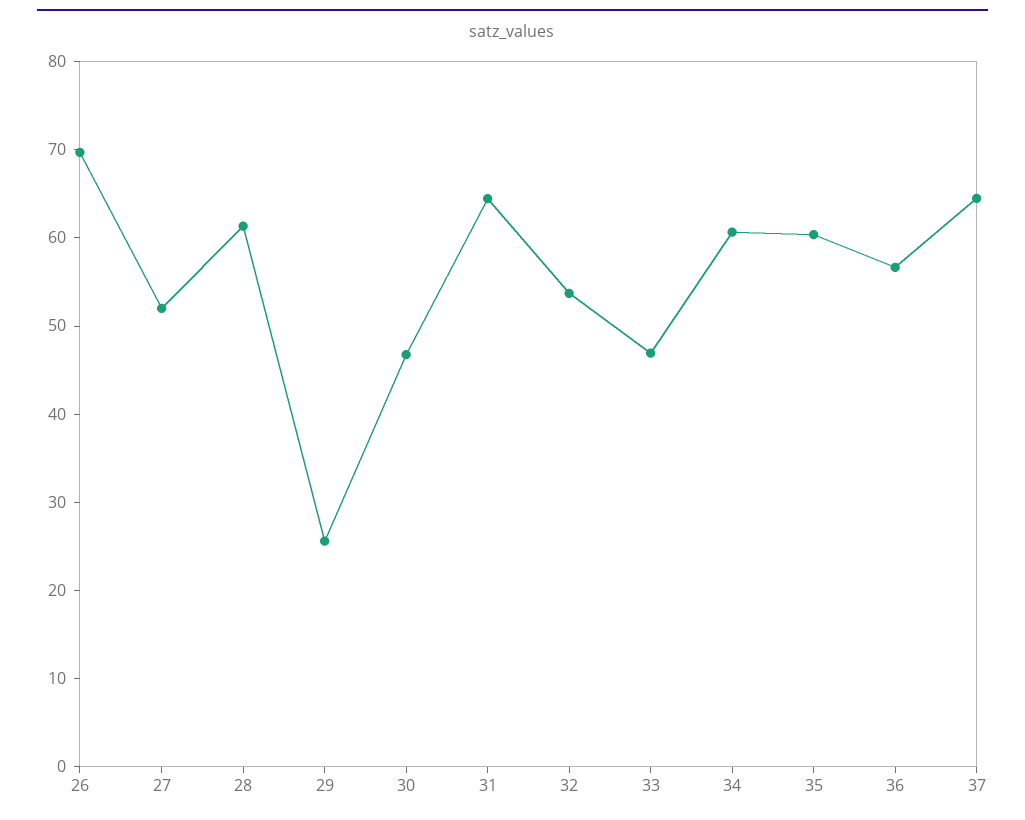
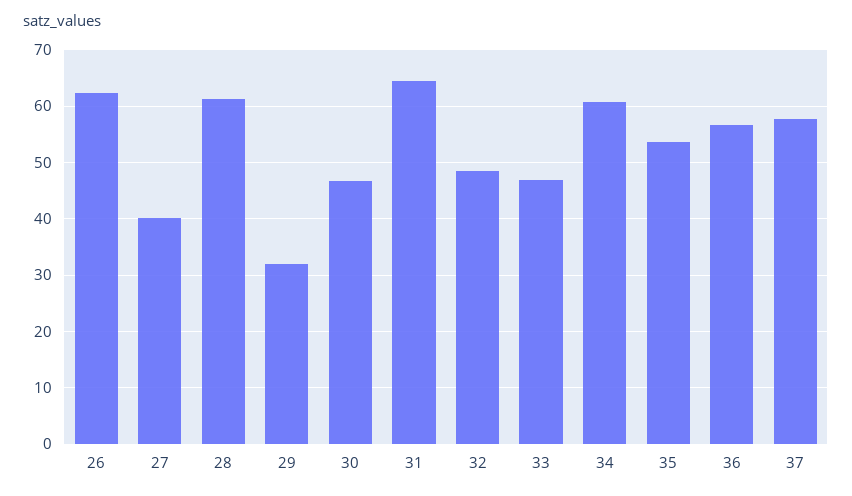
26: 70 -> 62
27: 52 -> 40
29: 26 -> 32
32: 54 -> 48
35: 60 -> 54
37: 64 -> 58

